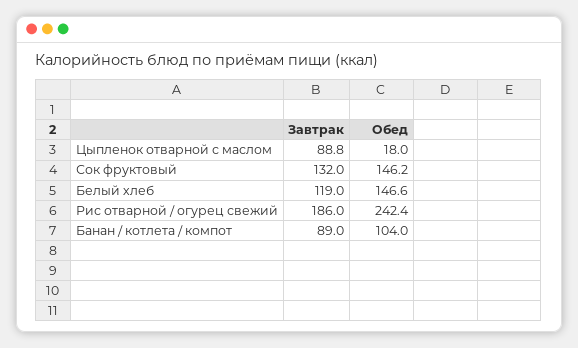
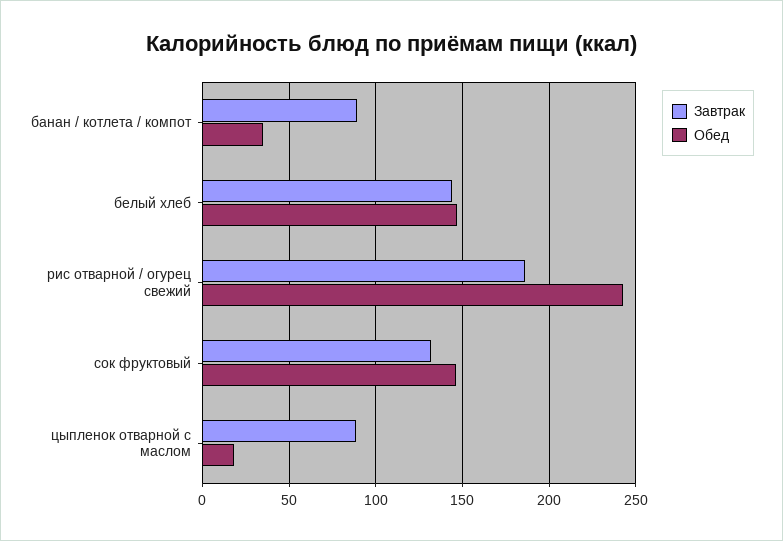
Завтрак, Белый хлеб: 119 -> 145
Обед, Банан / котлета / компот: 104 -> 35

